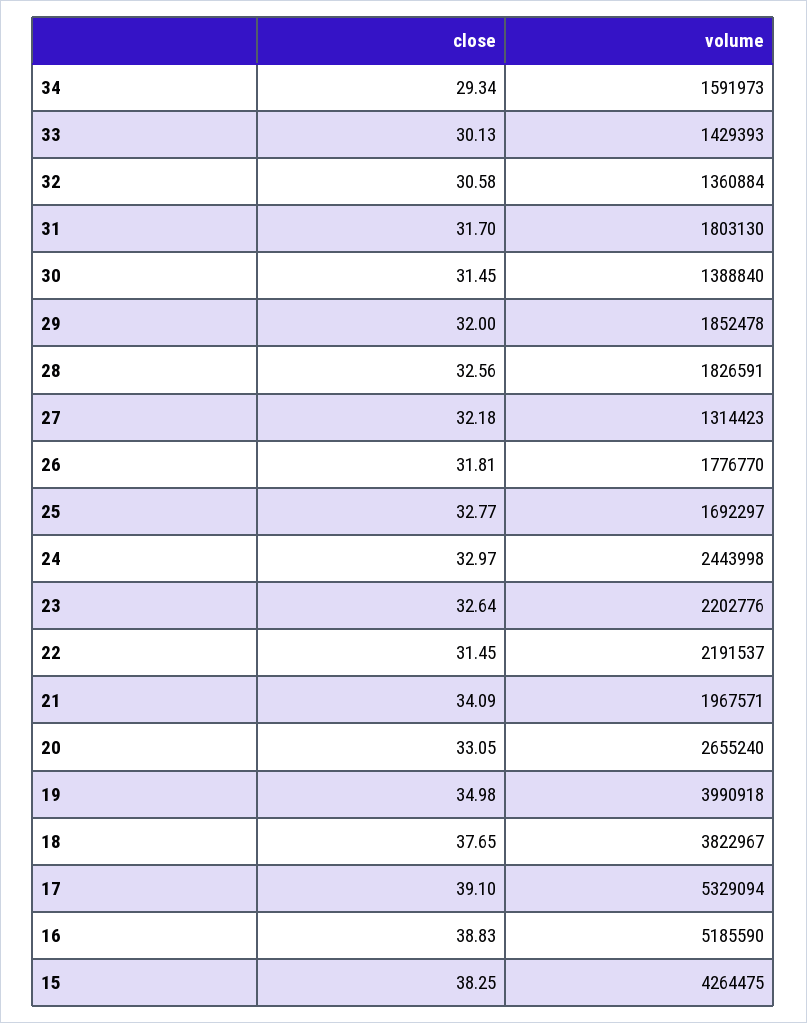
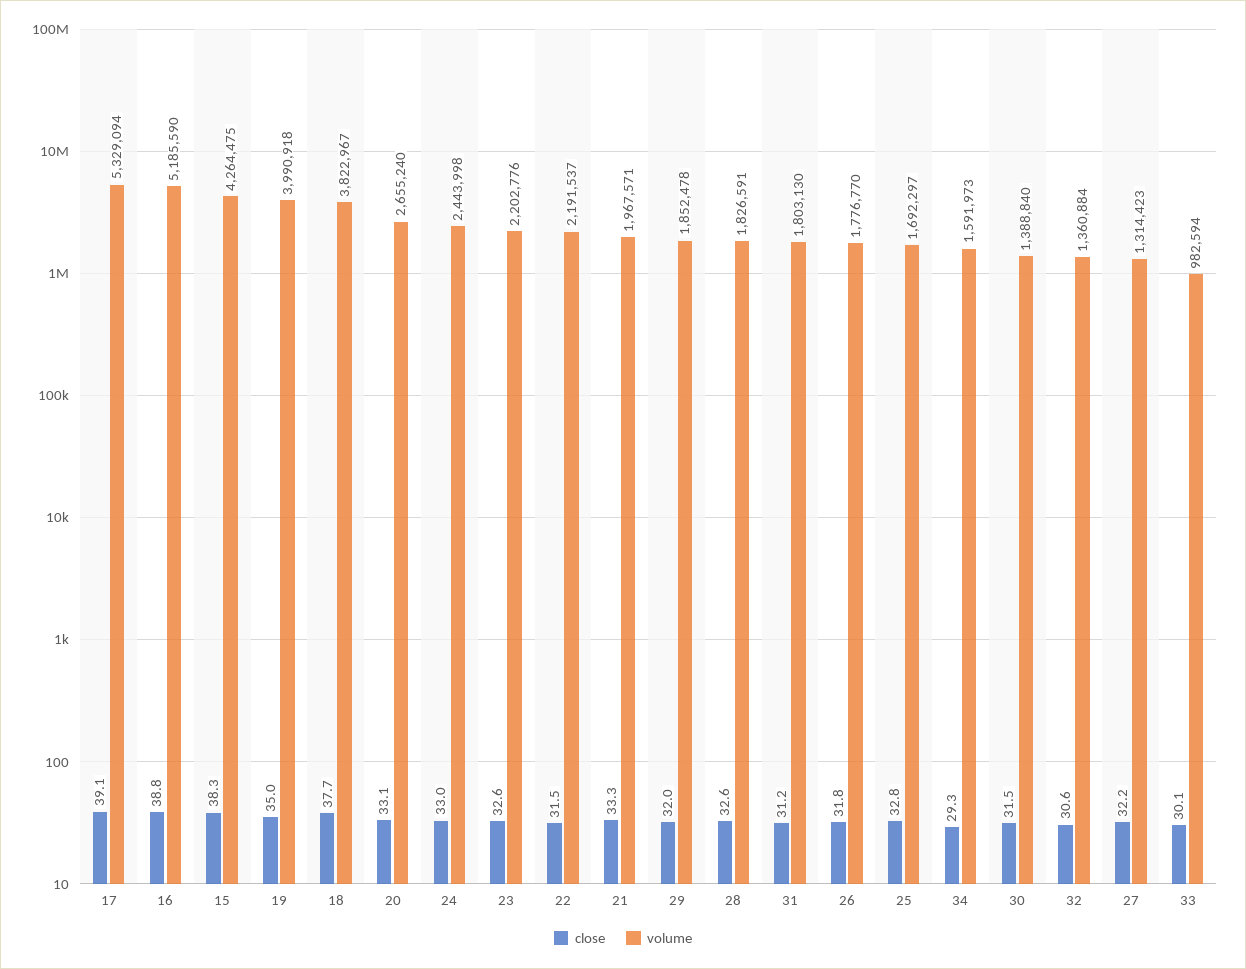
volume, 33: 1429393 -> 982594
close, 31: 31.7 -> 31.2
close, 21: 34.09 -> 33.3

